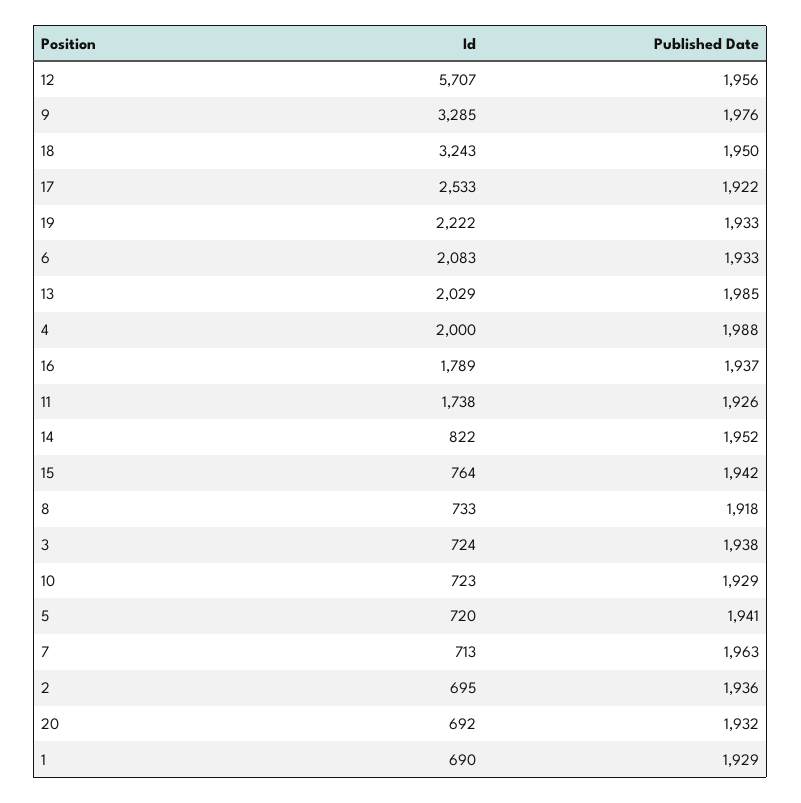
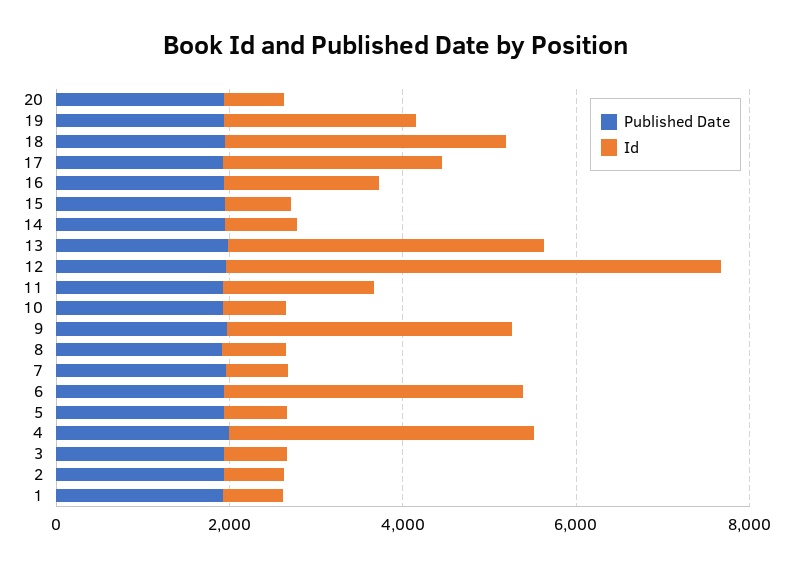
Id, 6: 2083 -> 3500
Id, 13: 2029 -> 3500
Id, 4: 2000 -> 3500

